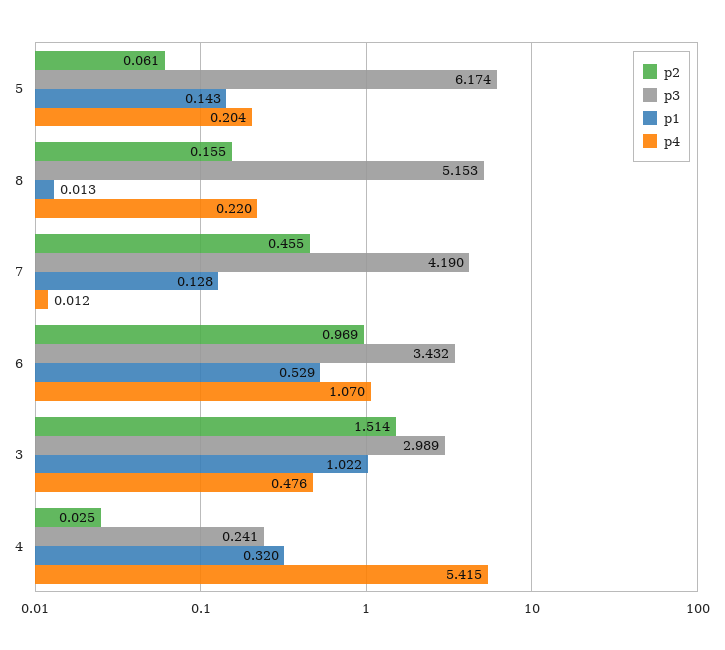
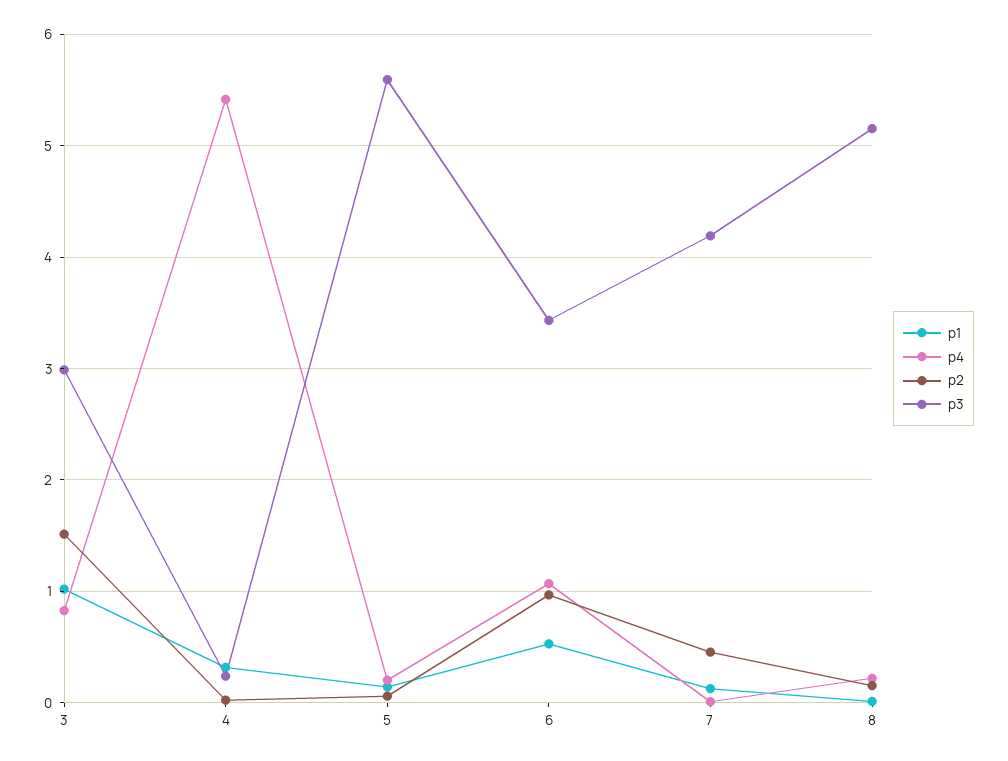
p3, 5: 6.174 -> 5.6
p4, 3: 0.476 -> 0.8

